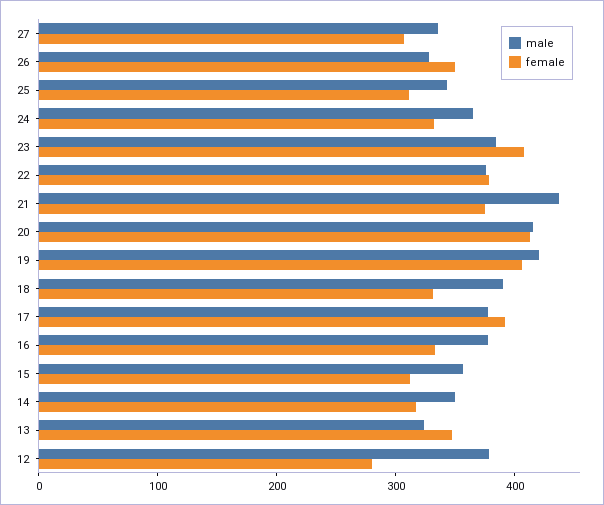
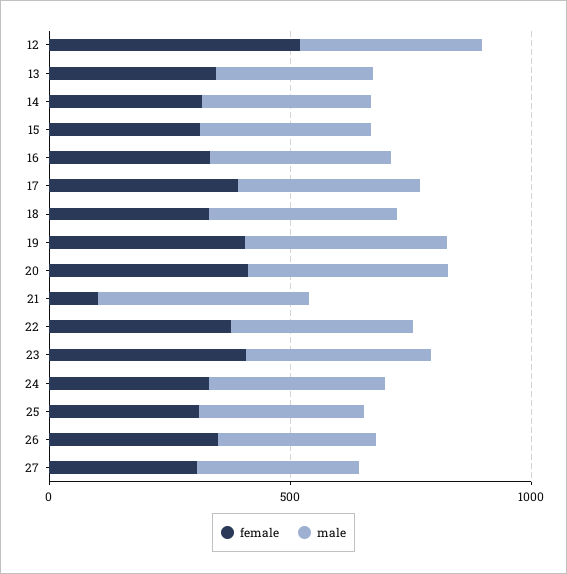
female, 21: 380 -> 100
female, 12: 280 -> 500

